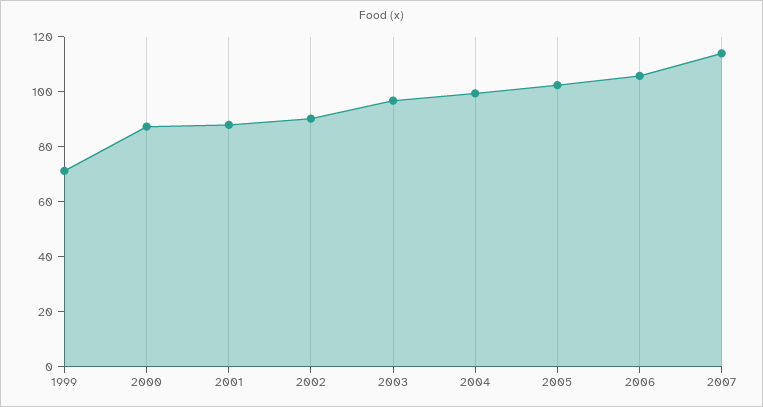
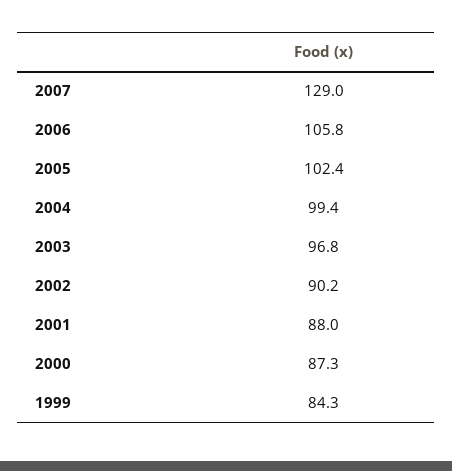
1999: 70 -> 84.3
2007: 115 -> 129

